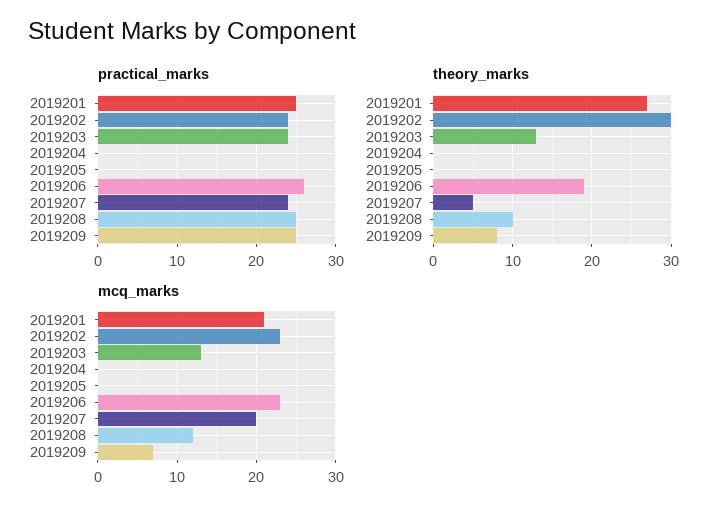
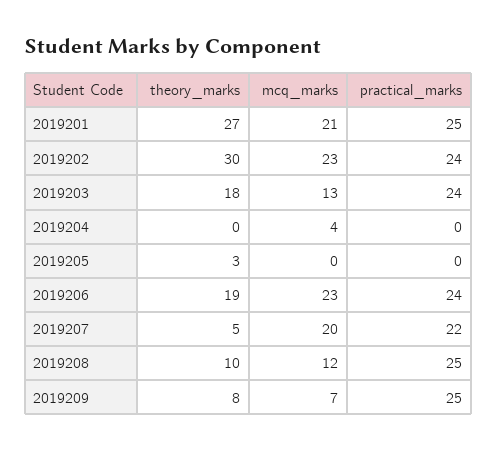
practical_marks, 2019206: 26 -> 24
practical_marks, 2019207: 24 -> 22
theory_marks, 2019203: 13 -> 18
theory_marks, 2019205: 0 -> 3
mcq_marks, 2019204: 0 -> 4

